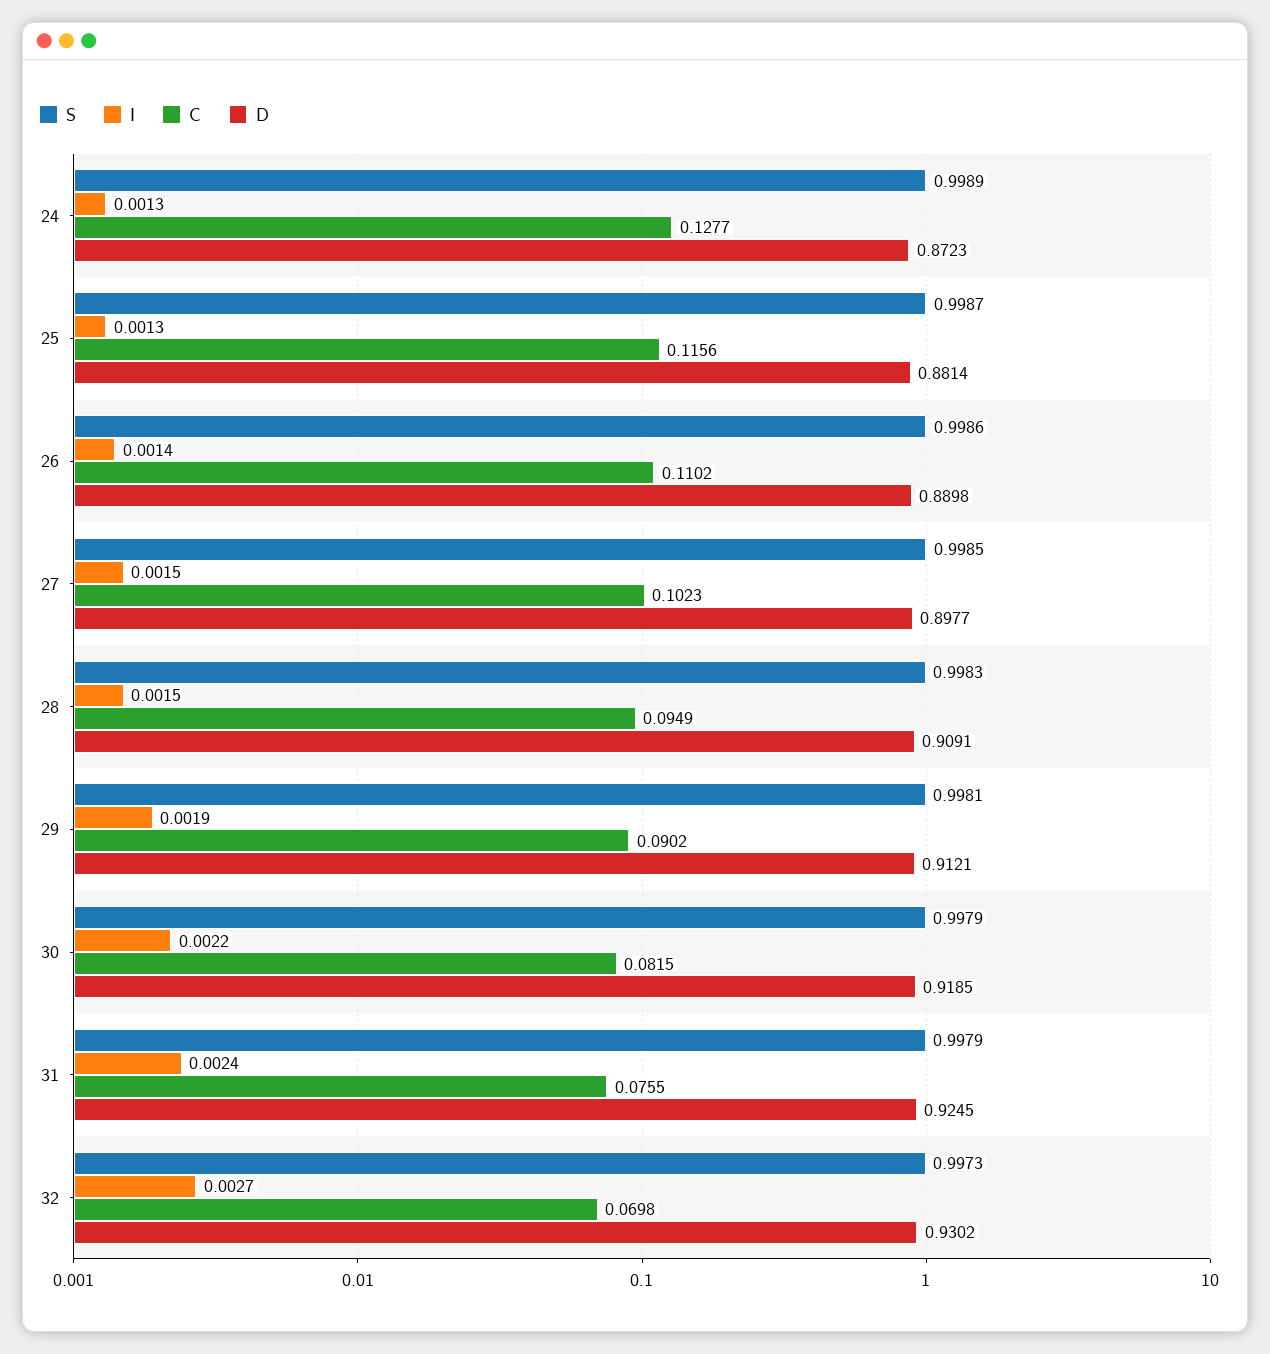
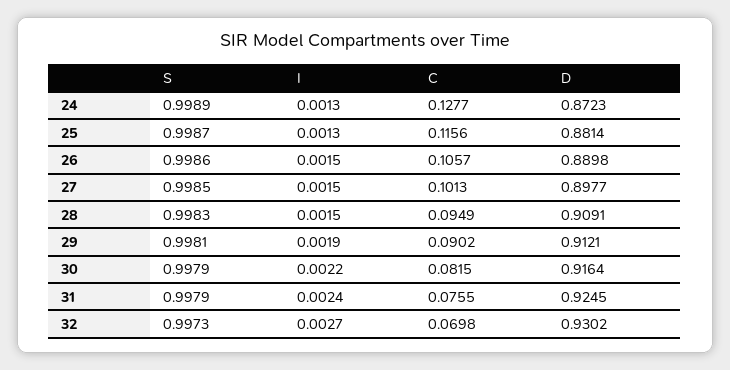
I, 26: 0.0014 -> 0.0015
C, 26: 0.1102 -> 0.1057
C, 27: 0.1023 -> 0.1013
D, 30: 0.9185 -> 0.9164

